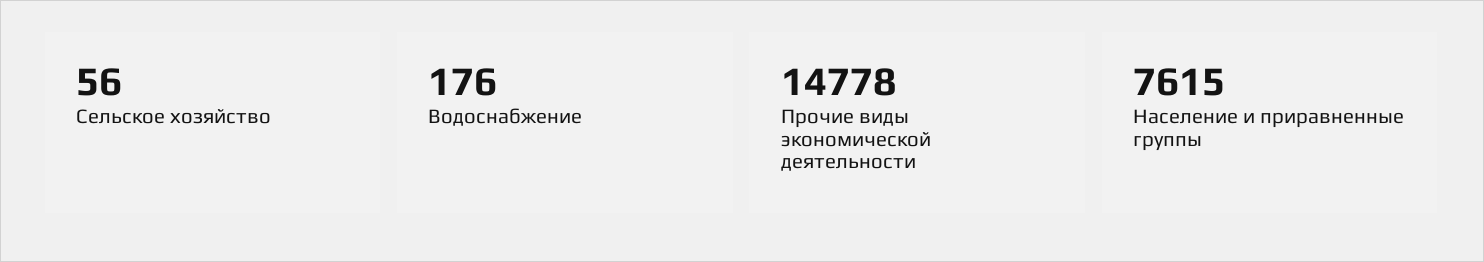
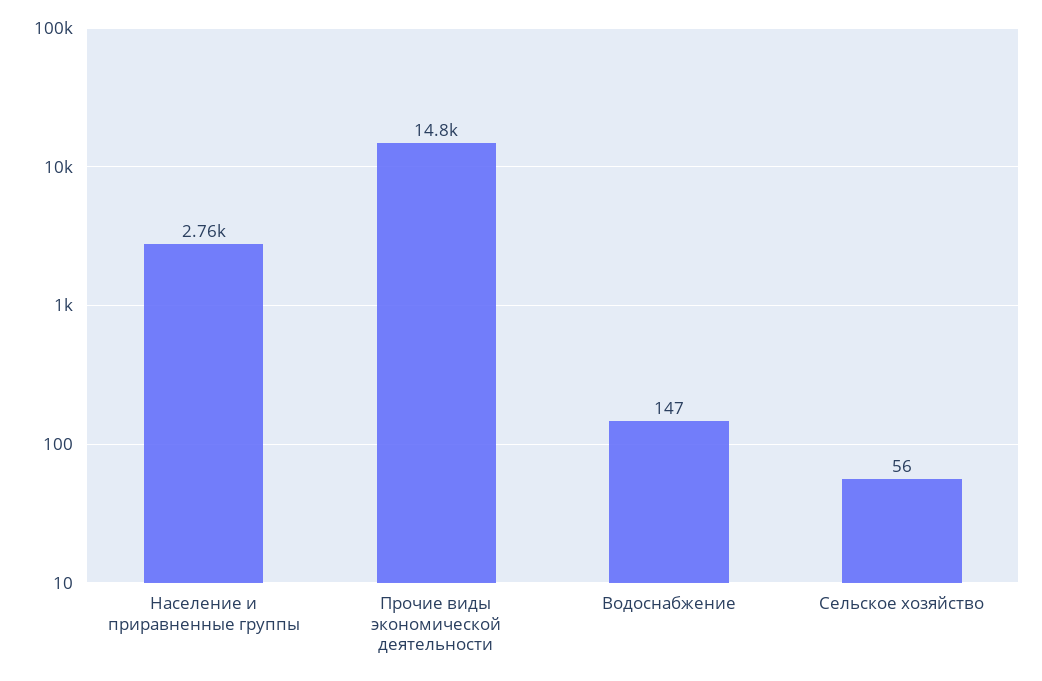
Водоснабжение: 176 -> 147
Население и приравненные группы: 7615 -> 2760

